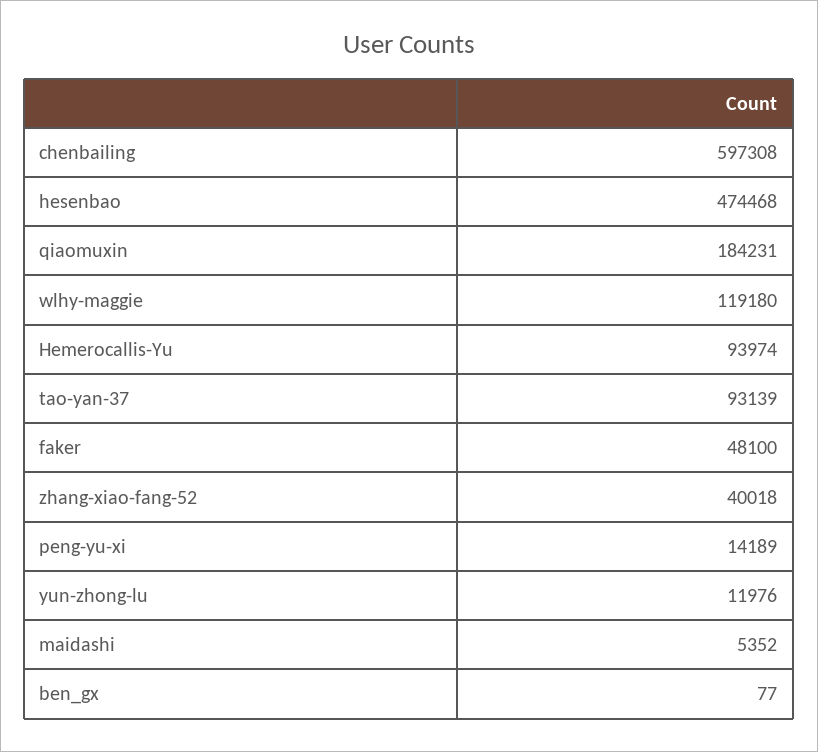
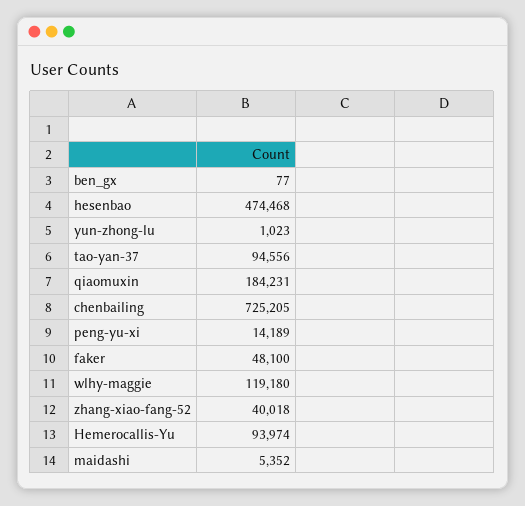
chenbailing: 597308 -> 725205
tao-yan-37: 93139 -> 94556
yun-zhong-lu: 11976 -> 1023

